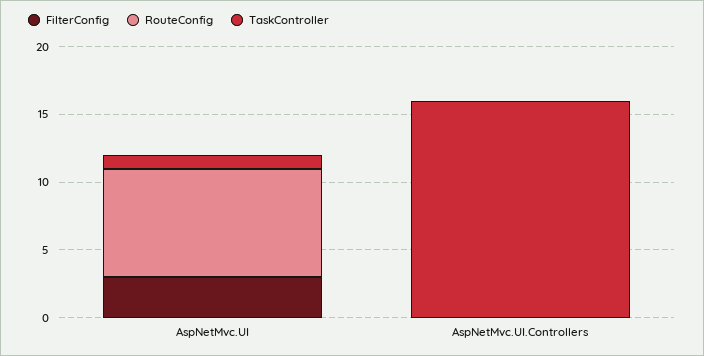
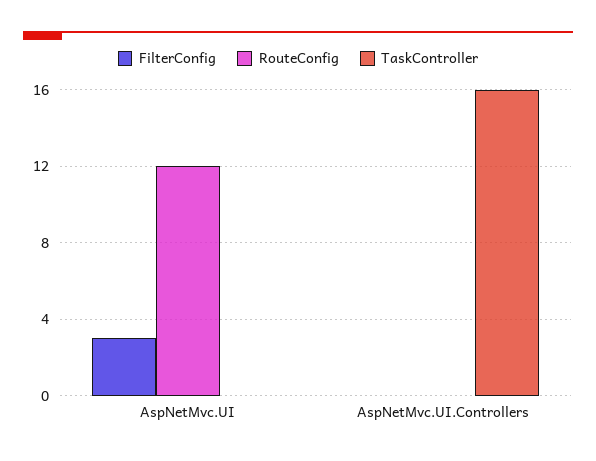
RouteConfig, AspNetMvc.UI: 8 -> 12
TaskController, AspNetMvc.UI: 1 -> 0

